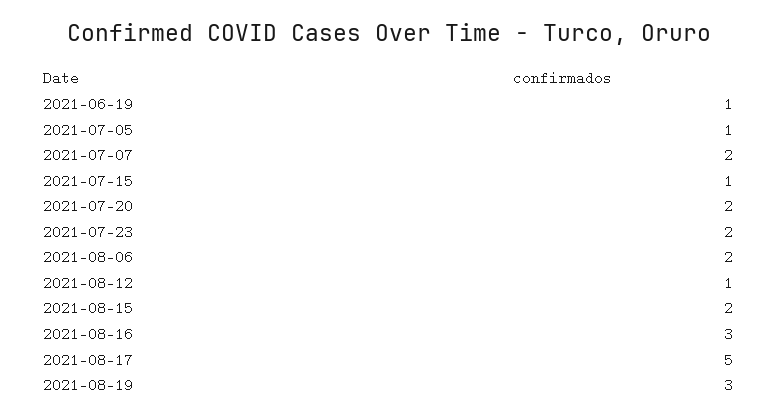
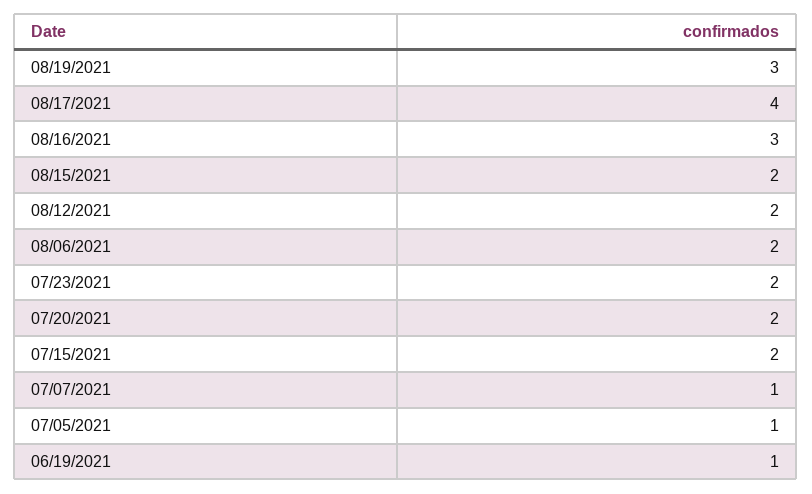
2021-07-07: 2 -> 1
2021-07-15: 1 -> 2
2021-08-12: 1 -> 2
2021-08-17: 5 -> 4

